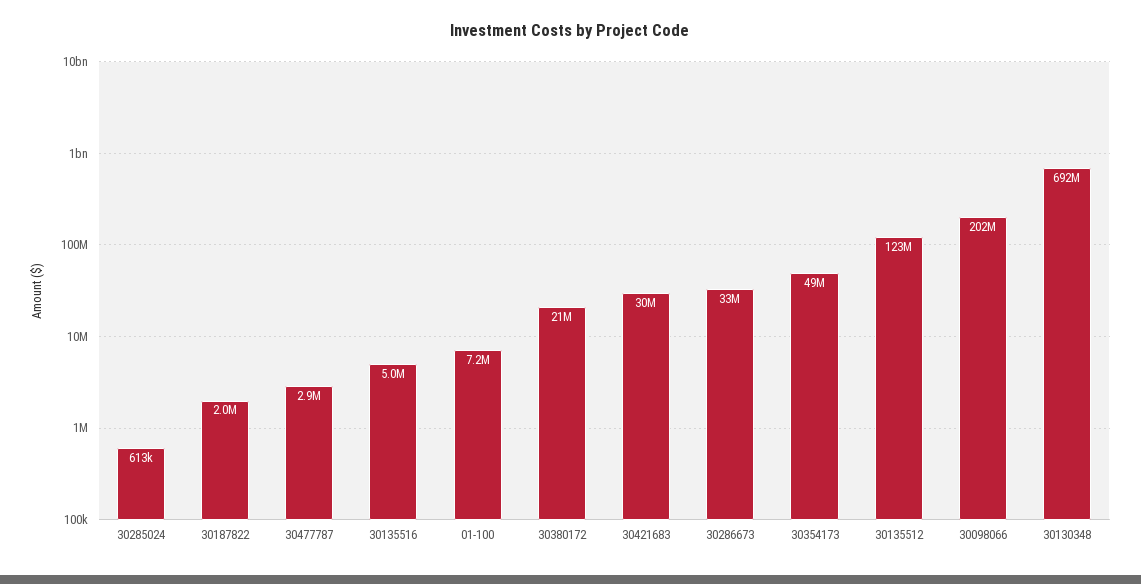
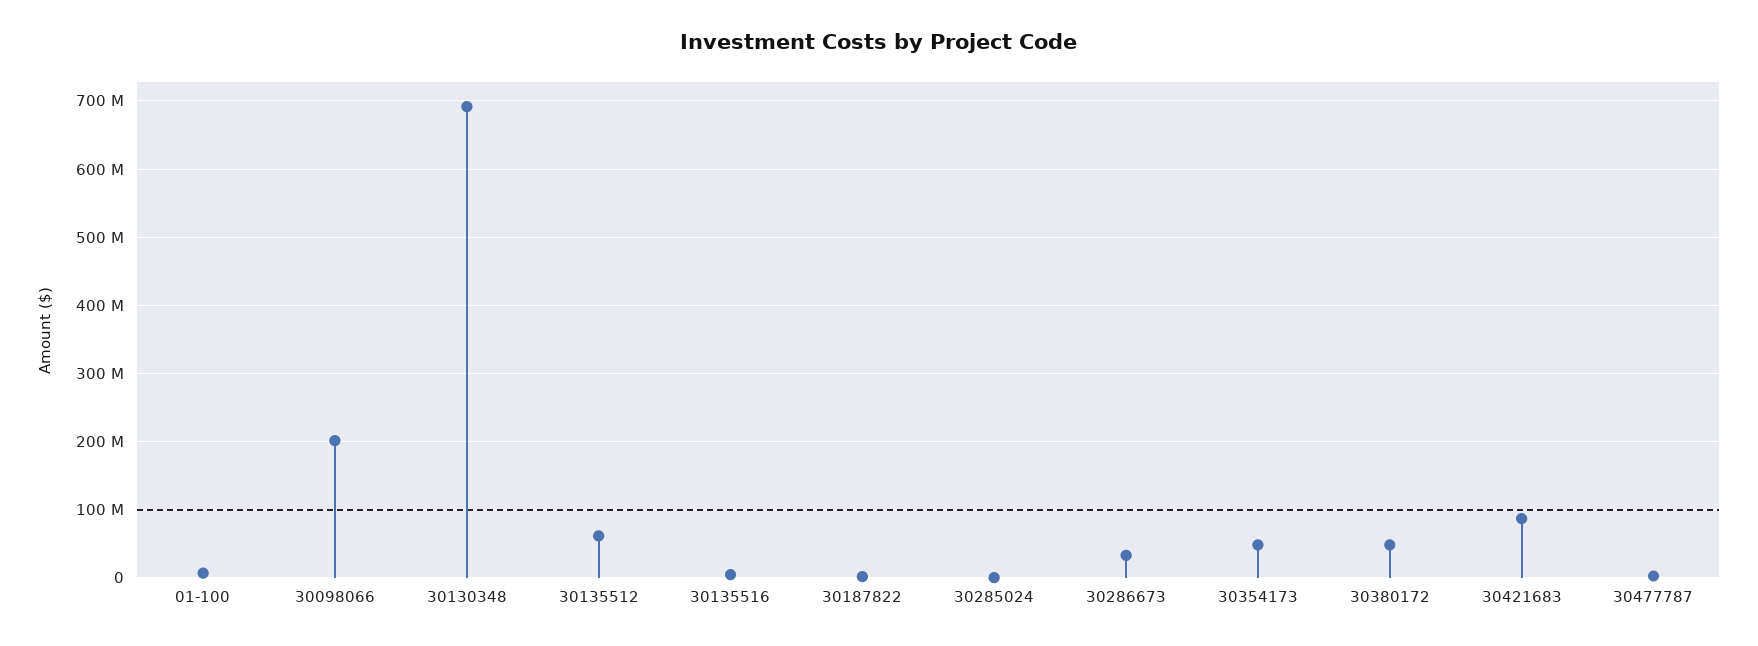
30380172: 21000000 -> 50000000
30421683: 30000000 -> 90000000
30135512: 123000000 -> 60000000

